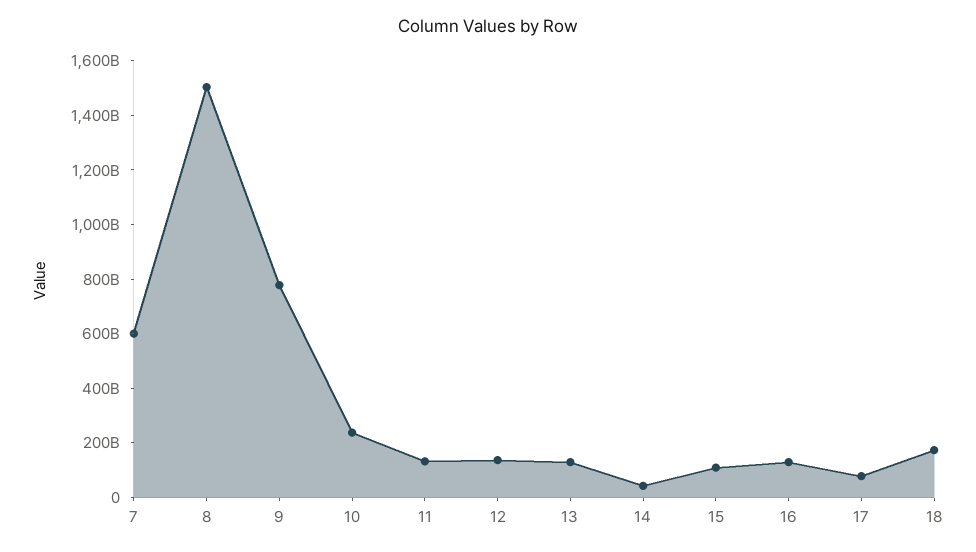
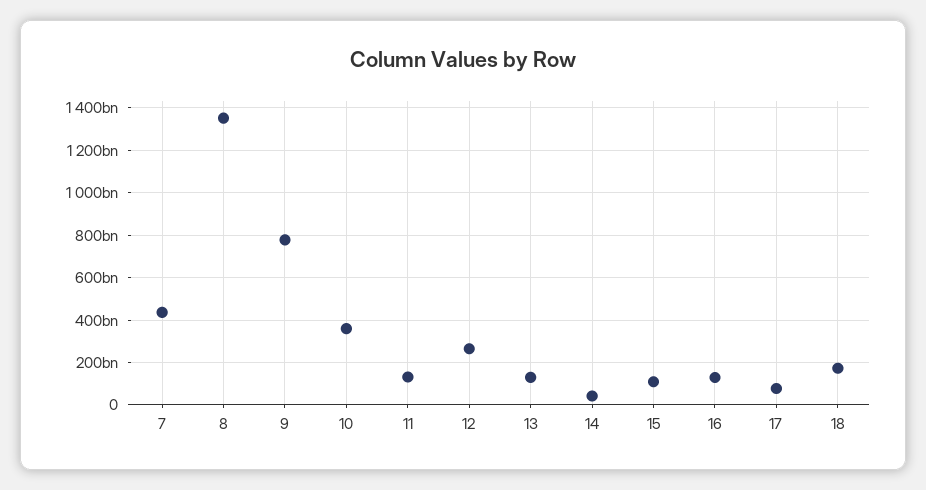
7: 600000000000 -> 450000000000
8: 1500000000000 -> 1350000000000
10: 250000000000 -> 350000000000
12: 150000000000 -> 250000000000

